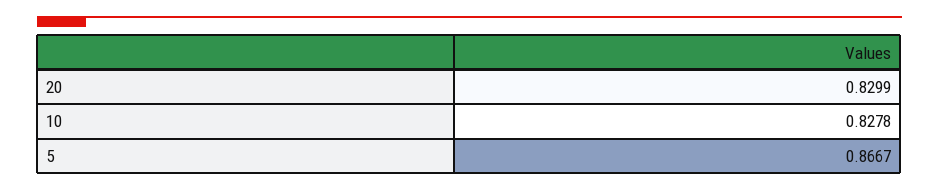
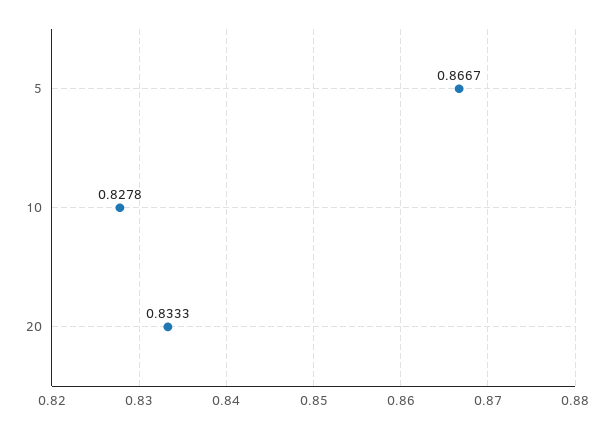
20: 0.8299 -> 0.8333

